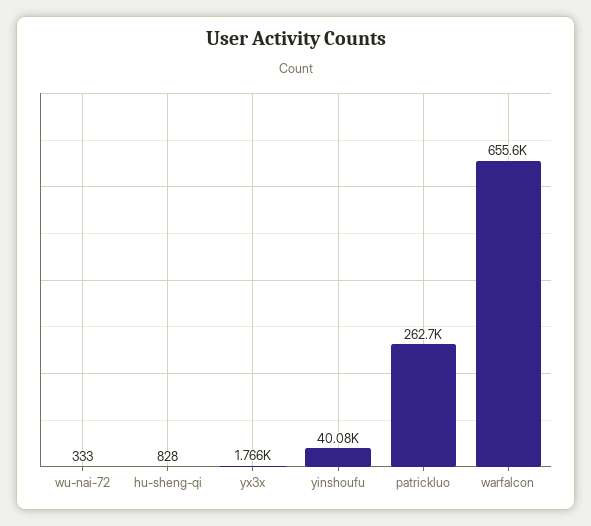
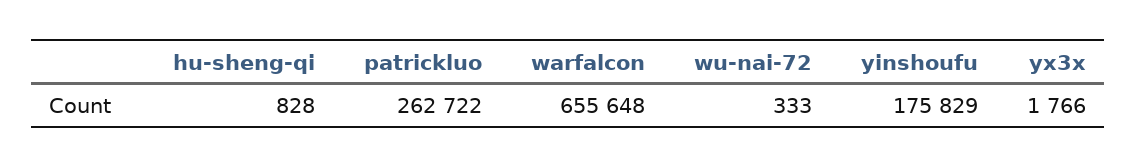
yinshoufu: 40080 -> 175829

